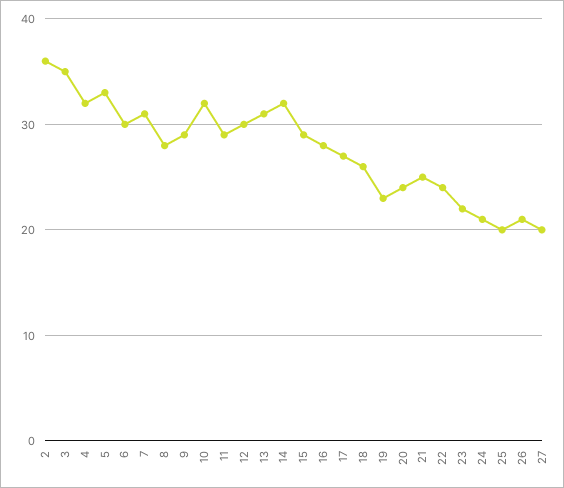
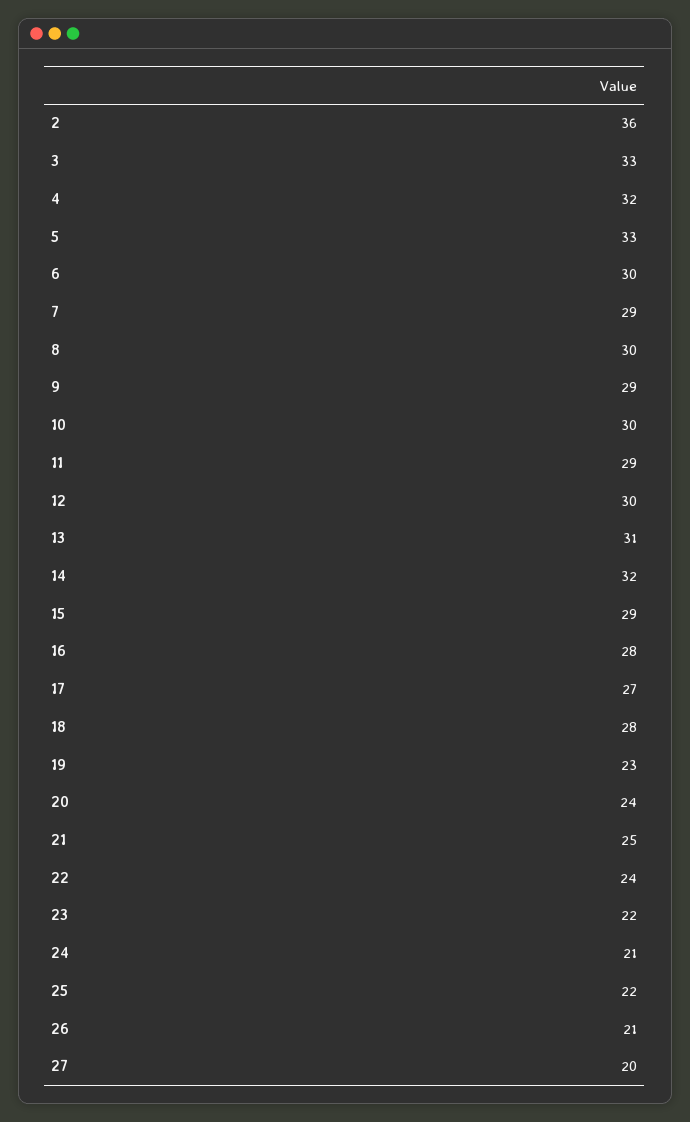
3: 35 -> 33
7: 31 -> 29
8: 28 -> 30
10: 32 -> 30
18: 26 -> 28
25: 20 -> 22

